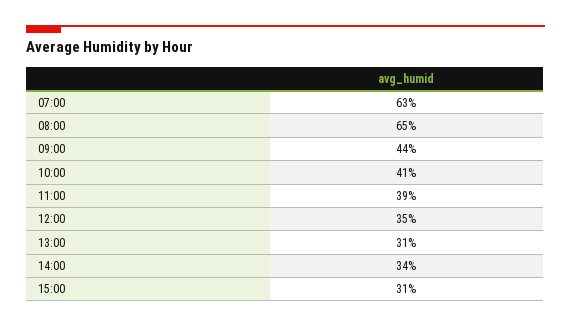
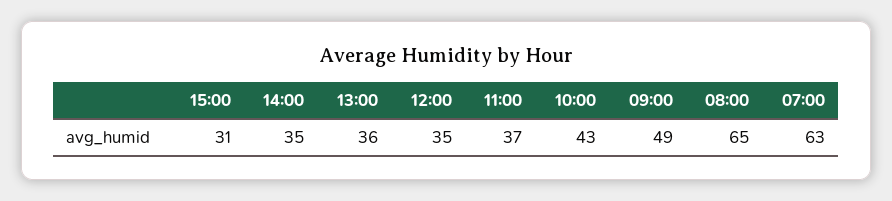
09:00: 44 -> 49
10:00: 41 -> 43
11:00: 39 -> 37
13:00: 31 -> 36
14:00: 34 -> 35

